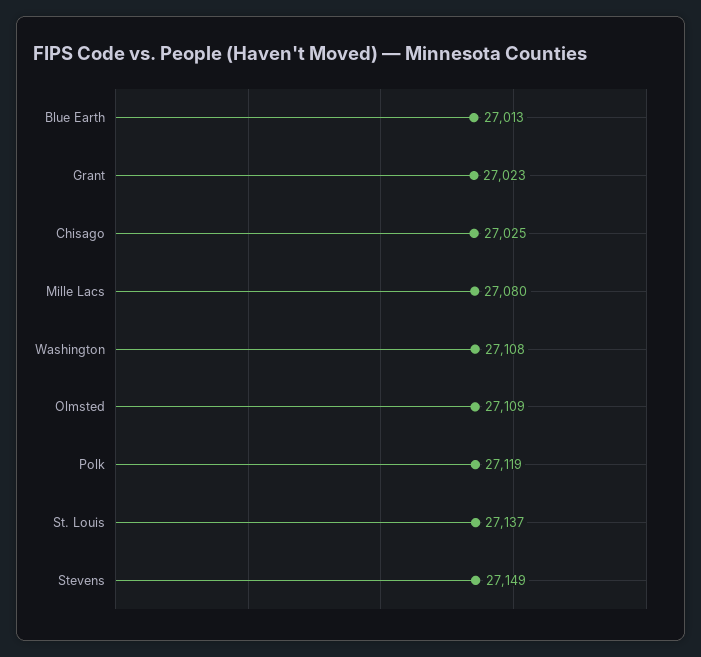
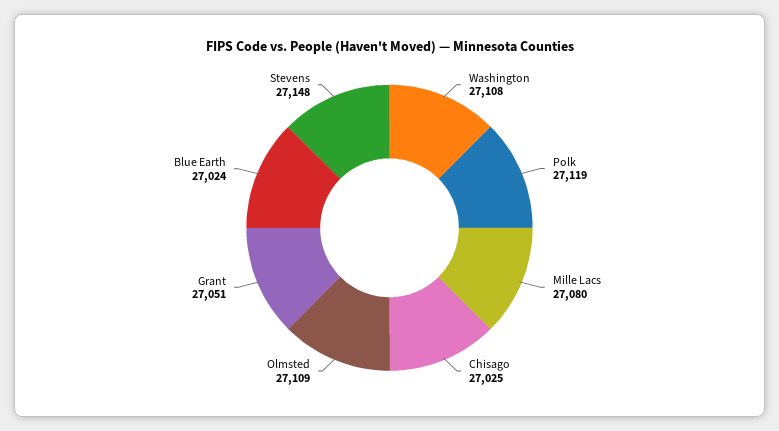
Blue Earth: 27013 -> 27024
Grant: 27023 -> 27051
St. Louis: 27137 -> none
Stevens: 27149 -> 27148

